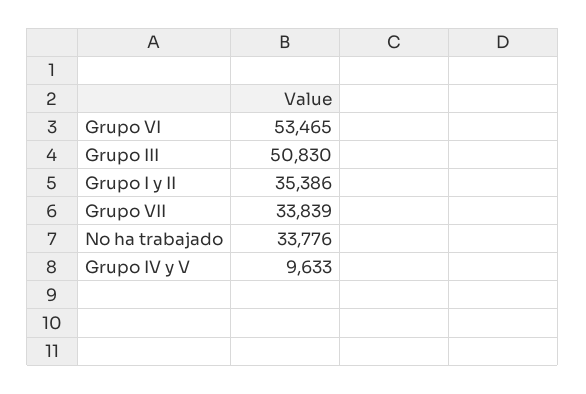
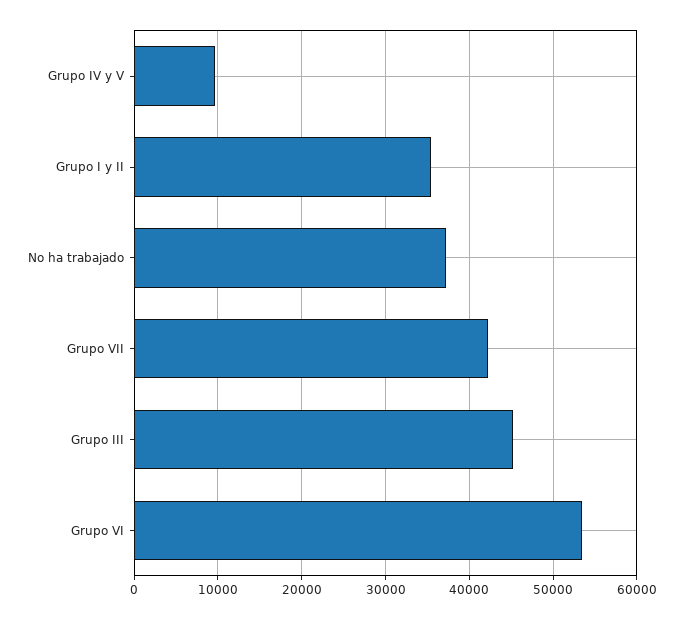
Grupo III: 50830 -> 45000
Grupo VII: 33839 -> 42000
No ha trabajado: 33776 -> 37000

